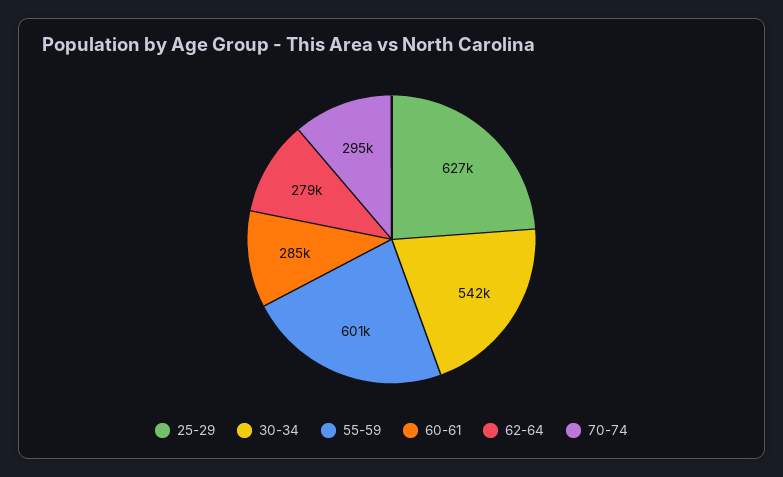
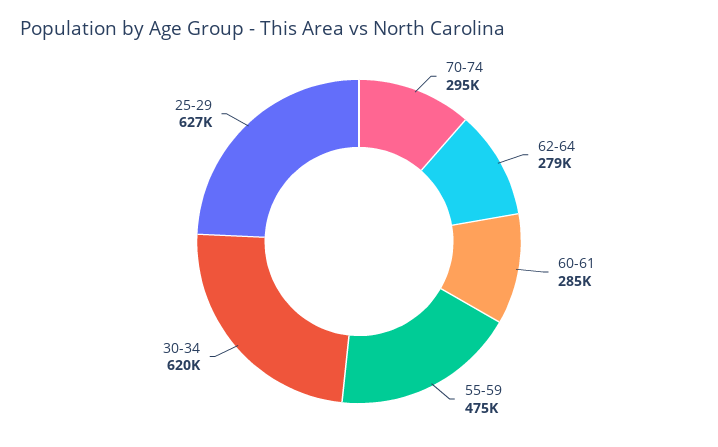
30-34: 542000 -> 620000
55-59: 601000 -> 475000

